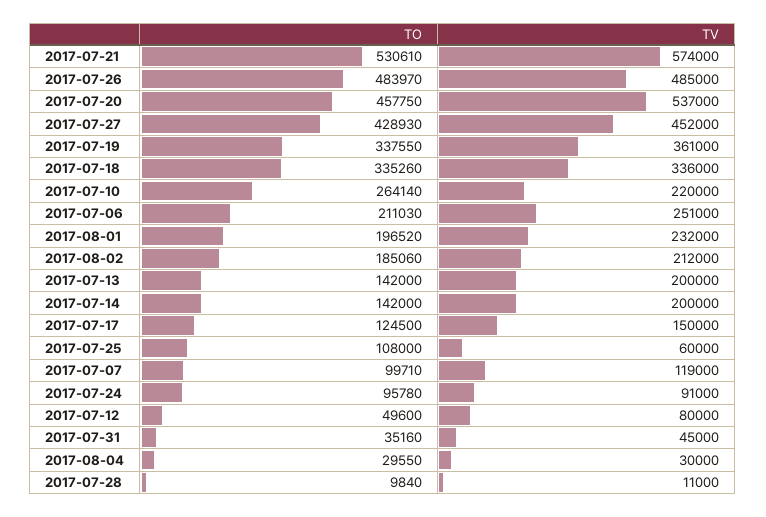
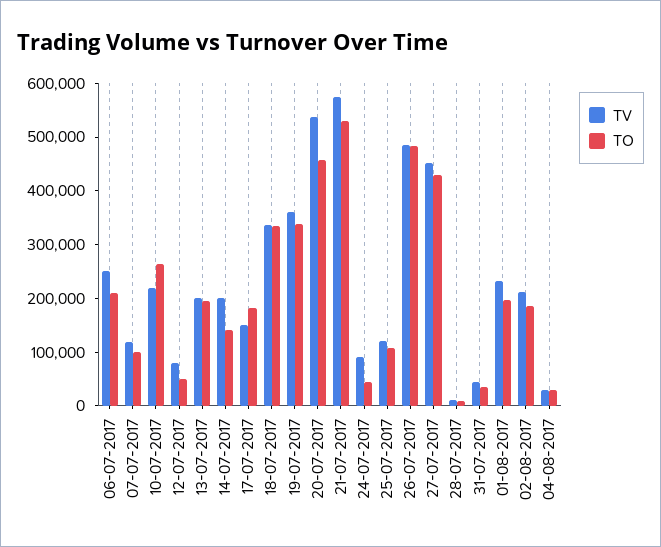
TO, 2017-07-13: 142000 -> 200000
TO, 2017-07-17: 124500 -> 180000
TV, 2017-07-25: 60000 -> 120000
TO, 2017-07-24: 95780 -> 40000

